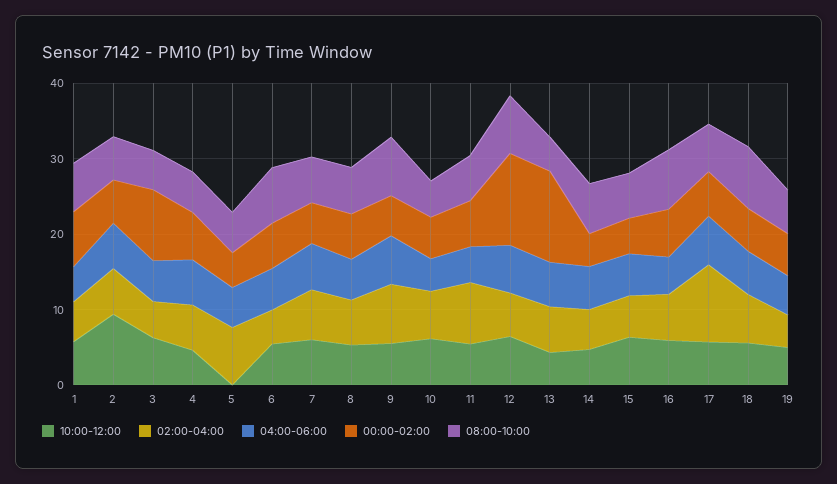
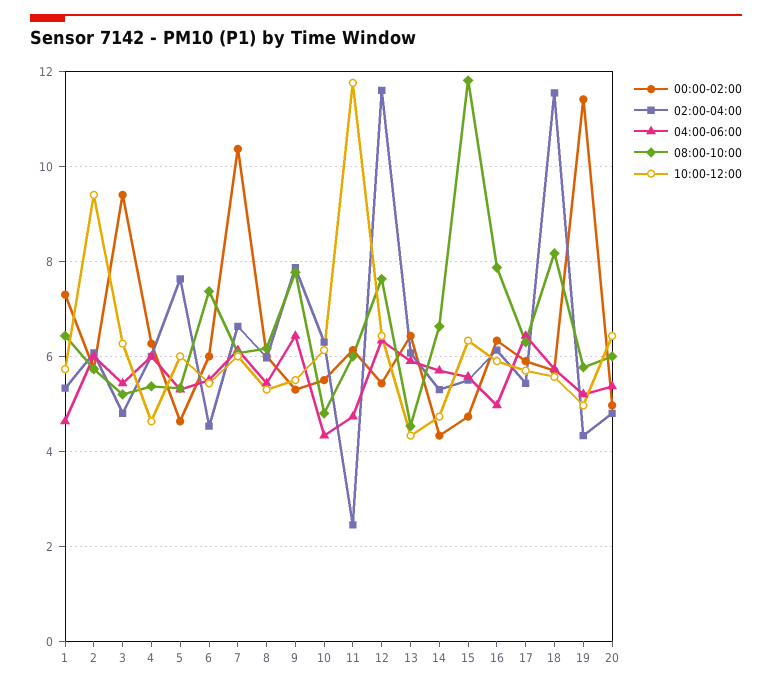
10:00-12:00, 5: 0 -> 6
00:00-02:00, 7: 6 -> 10.4
10:00-12:00, 11: 6 -> 11.8
02:00-04:00, 11: 8 -> 2.4
02:00-04:00, 12: 6 -> 11.6
00:00-02:00, 12: 12 -> 5.4
00:00-02:00, 13: 12 -> 6.4
08:00-10:00, 15: 6 -> 11.8
02:00-04:00, 17: 10 -> 5.4
02:00-04:00, 18: 6 -> 11.6
00:00-02:00, 19: 6 -> 11.4
00:00-02:00, 20: none -> 5
02:00-04:00, 20: none -> 4.8
04:00-06:00, 20: none -> 5.4
08:00-10:00, 20: none -> 6
10:00-12:00, 20: none -> 6.4

